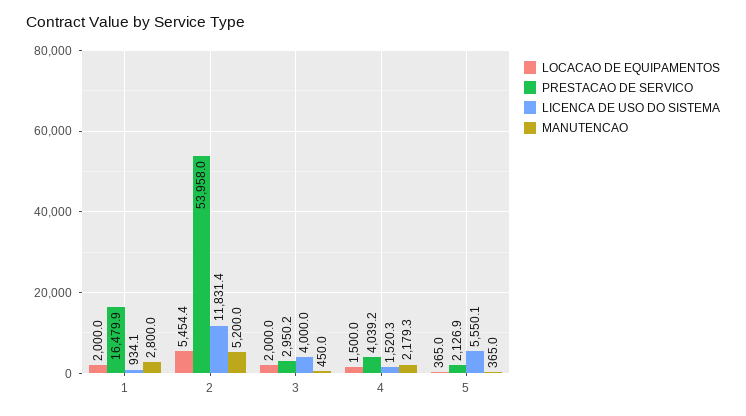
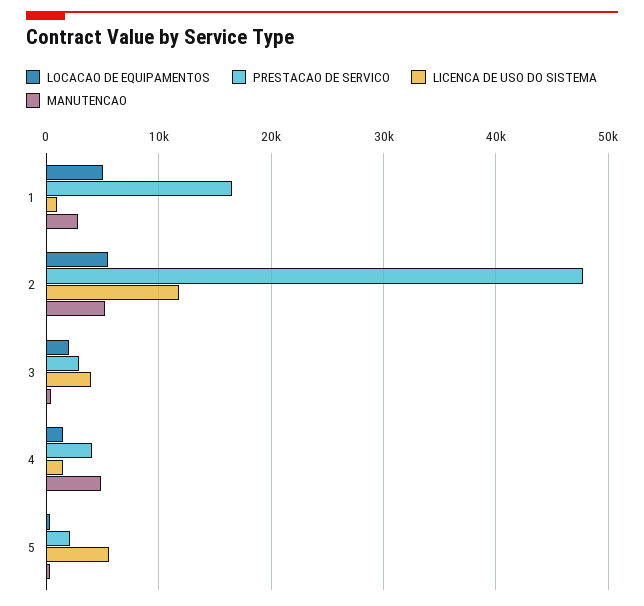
LOCACAO DE EQUIPAMENTOS, 1: 2000 -> 5000
PRESTACAO DE SERVICO, 2: 53958 -> 48000
MANUTENCAO, 4: 2179.3 -> 5000

